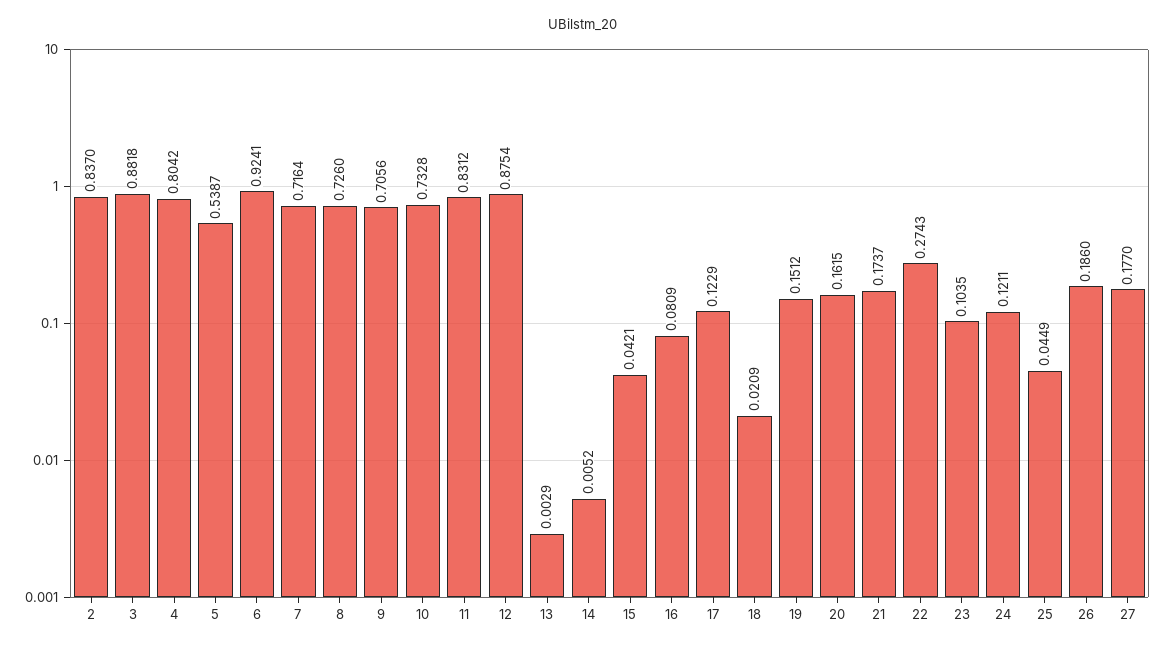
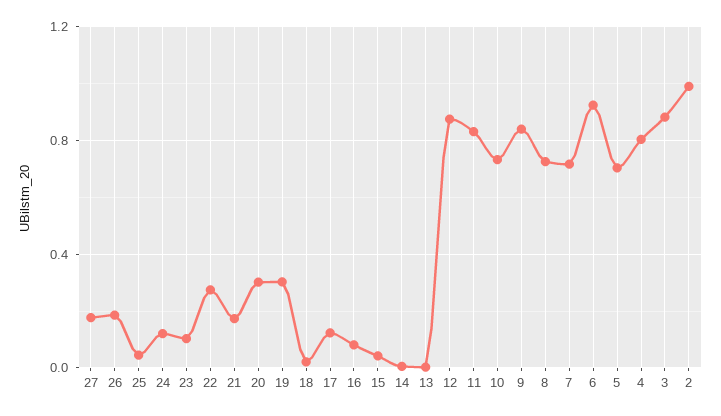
2: 0.837 -> 1
5: 0.5387 -> 0.7
9: 0.7056 -> 0.85
19: 0.1512 -> 0.3
20: 0.1615 -> 0.3

